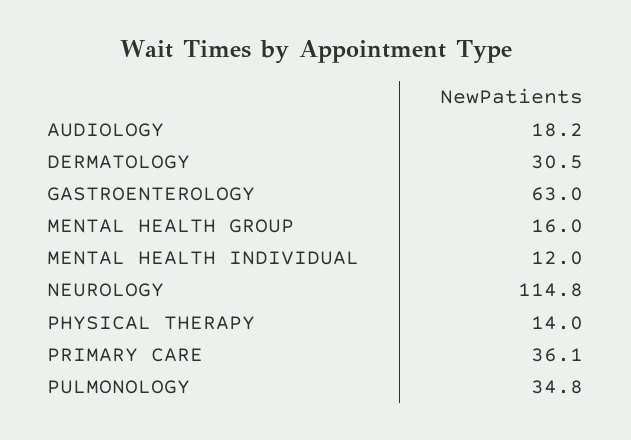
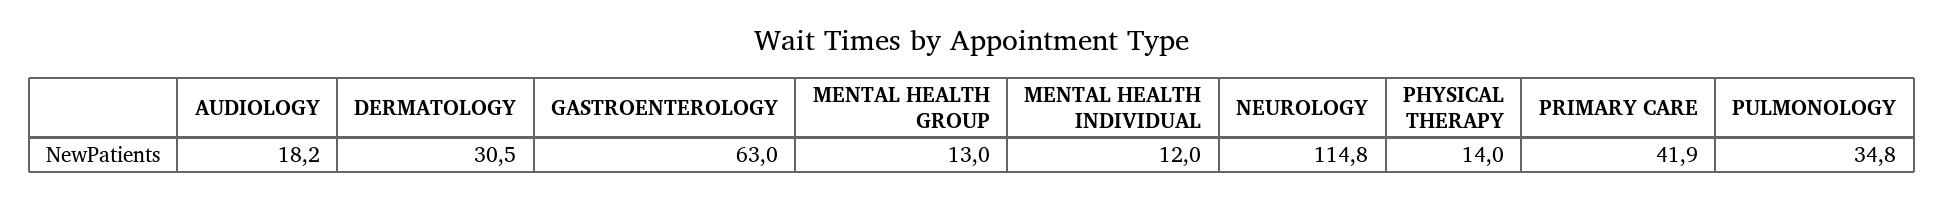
MENTAL HEALTH GROUP: 16 -> 13
PRIMARY CARE: 36.1 -> 41.9

